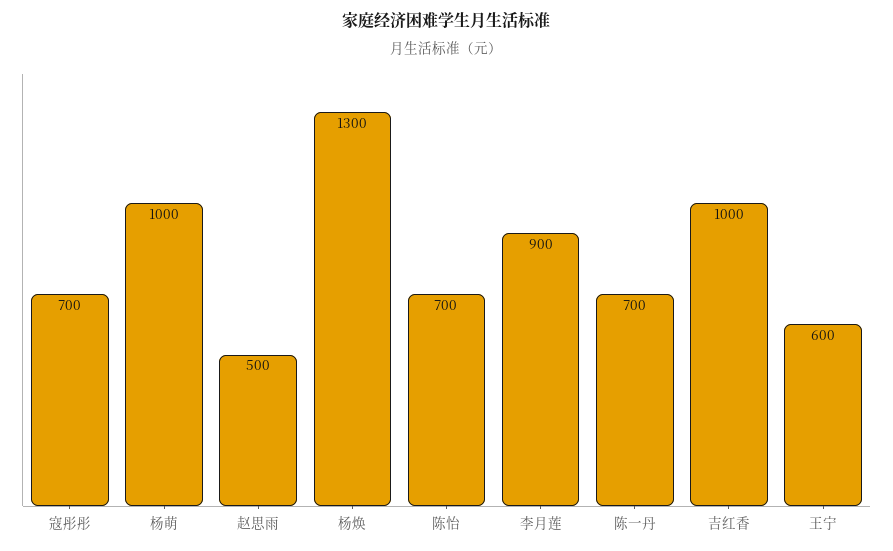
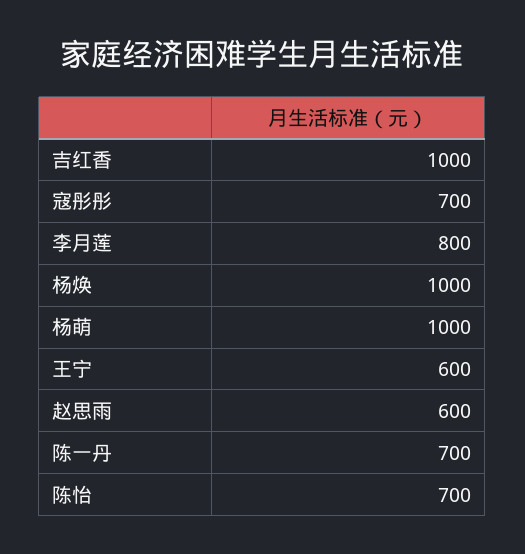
赵思雨: 500 -> 600
杨焕: 1300 -> 1000
李月莲: 900 -> 800

